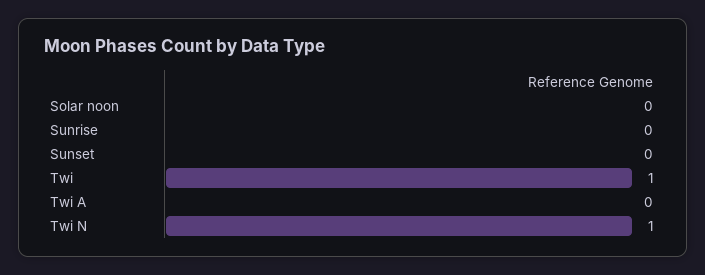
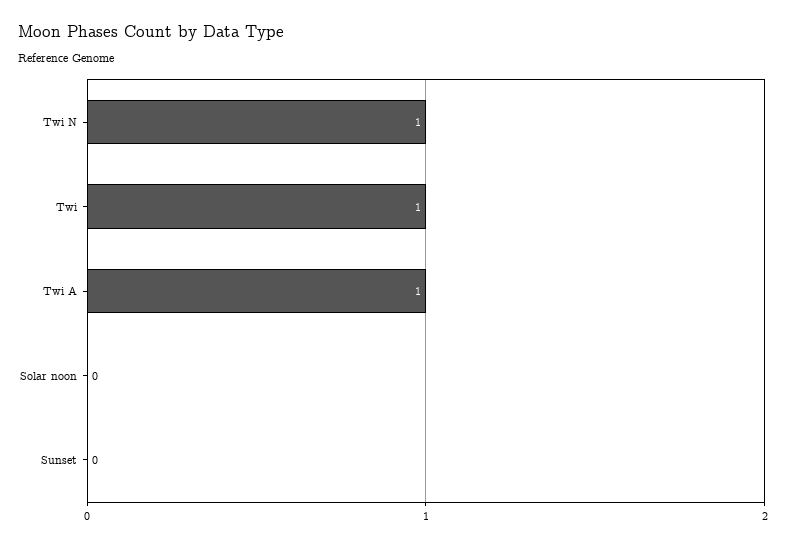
Sunrise: 0 -> none
Twi A: 0 -> 1

